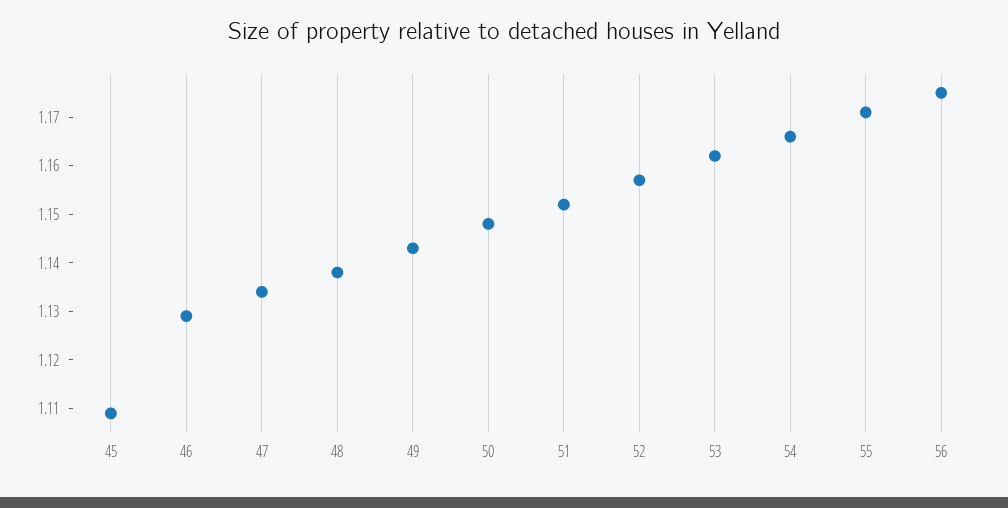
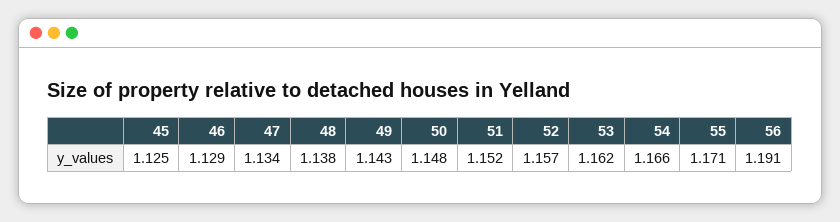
45: 1.11 -> 1.125
56: 1.175 -> 1.191

